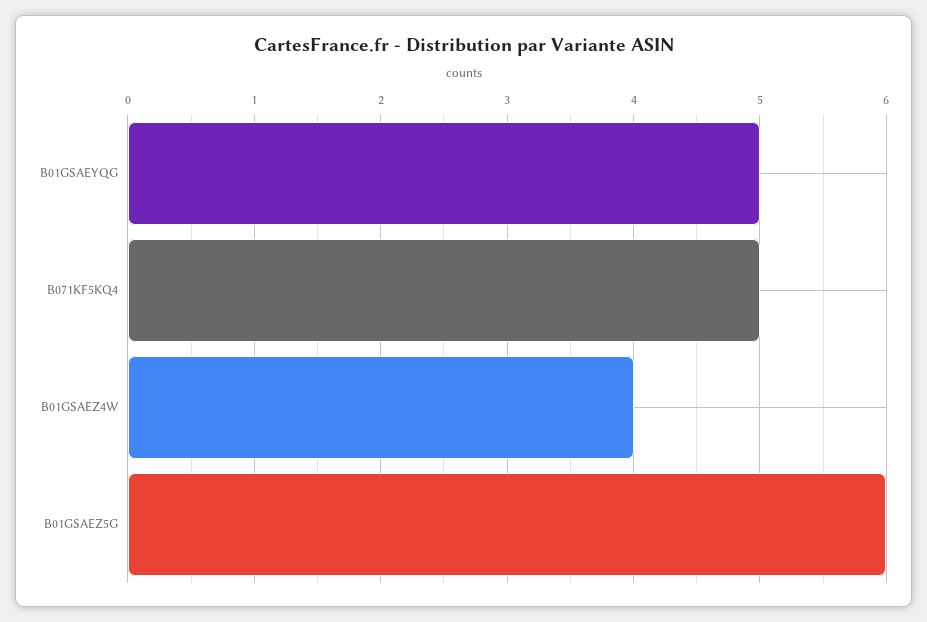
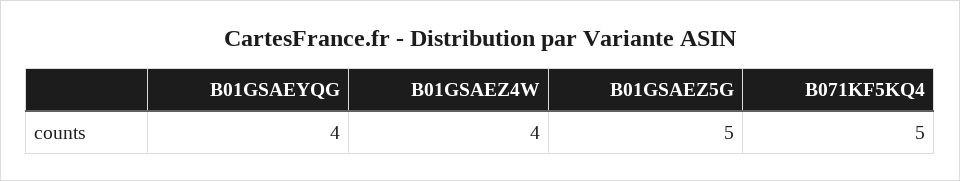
B01GSAEYQG: 5 -> 4
B01GSAEZ5G: 6 -> 5

